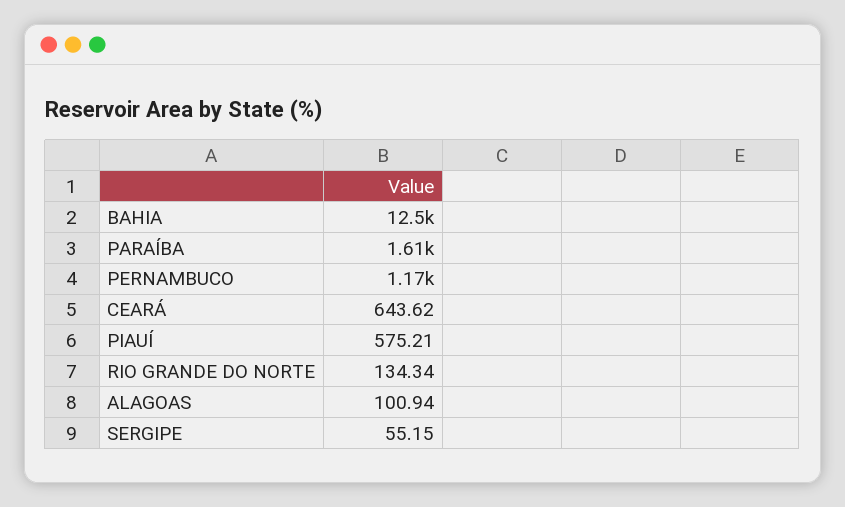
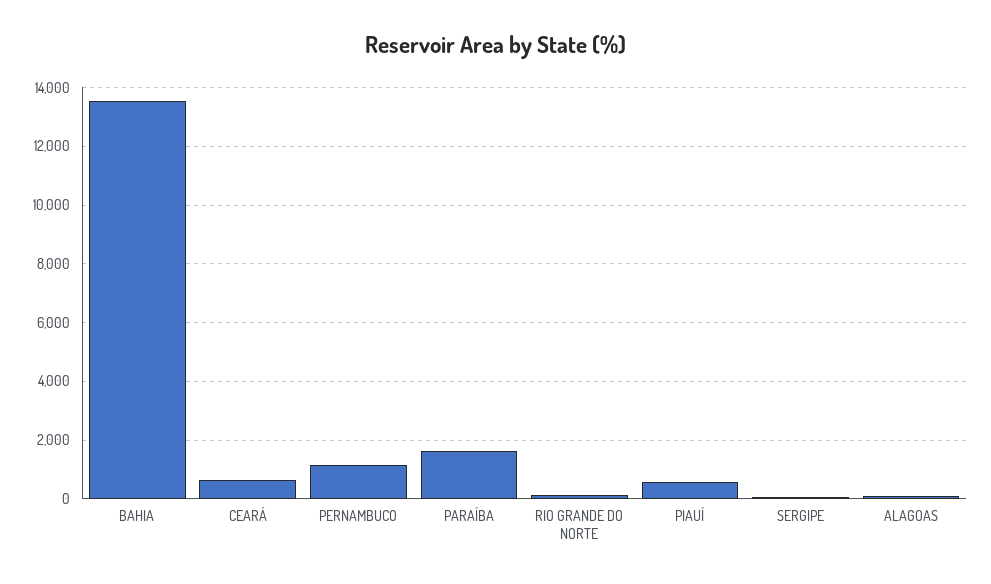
BAHIA: 12500 -> 13500

